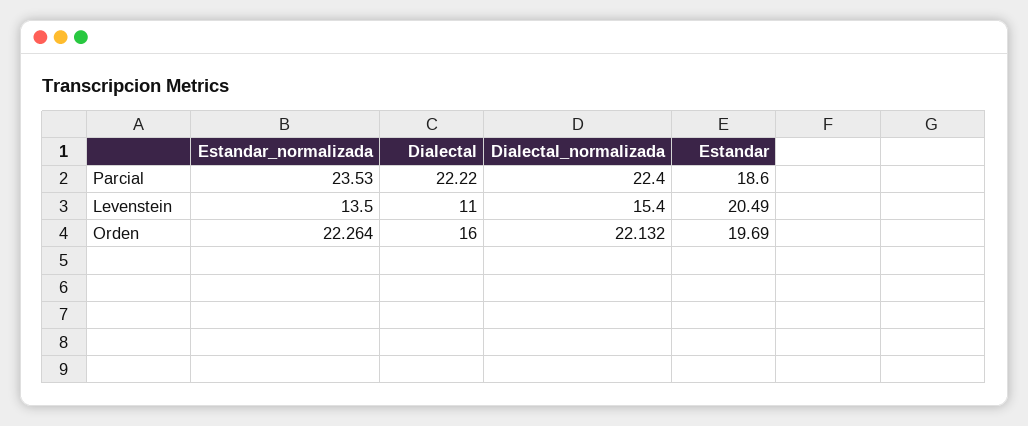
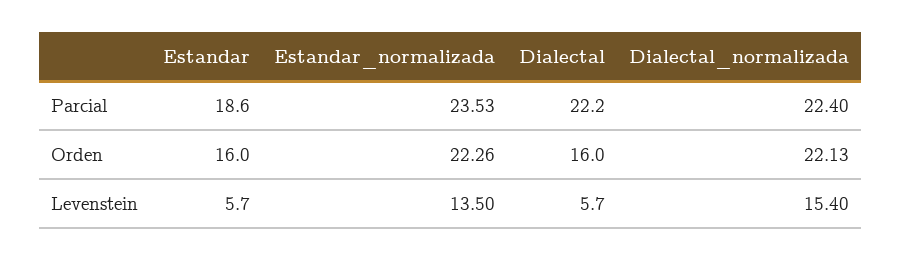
Dialectal, Levenstein: 11 -> 5.7
Estandar, Levenstein: 20.49 -> 5.7
Estandar, Orden: 19.69 -> 16

